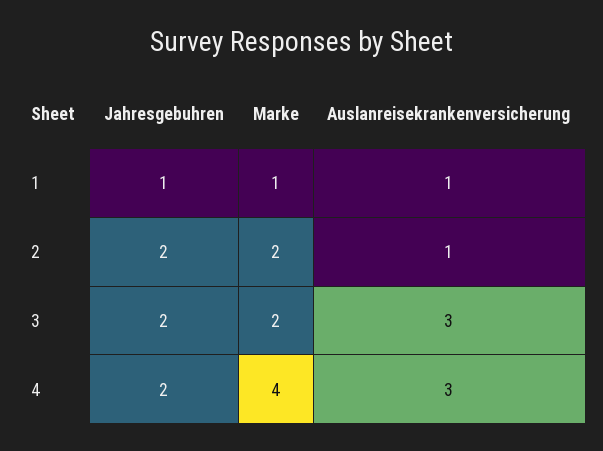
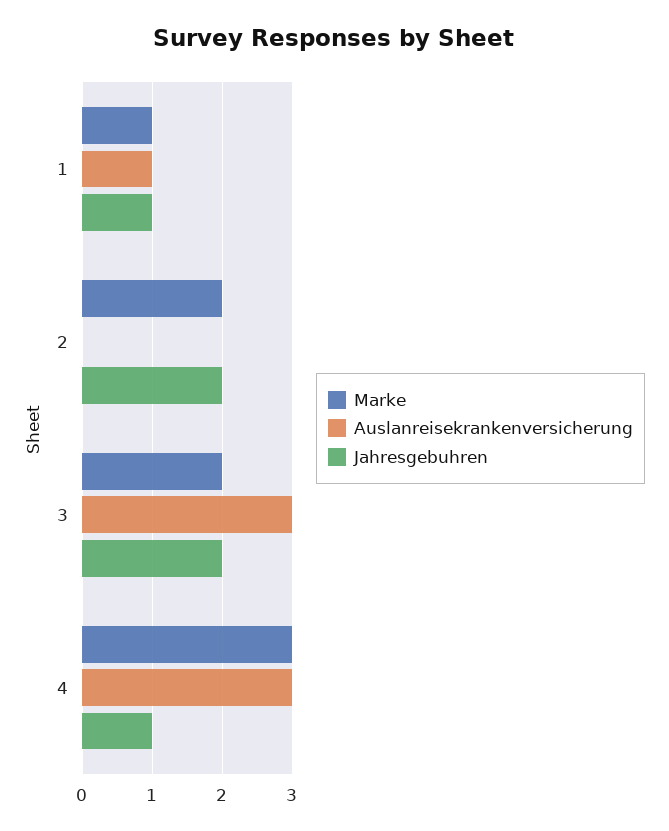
Auslanreisekrankenversicherung, 2: 1 -> 0
Jahresgebuhren, 4: 2 -> 1
Marke, 4: 4 -> 3

